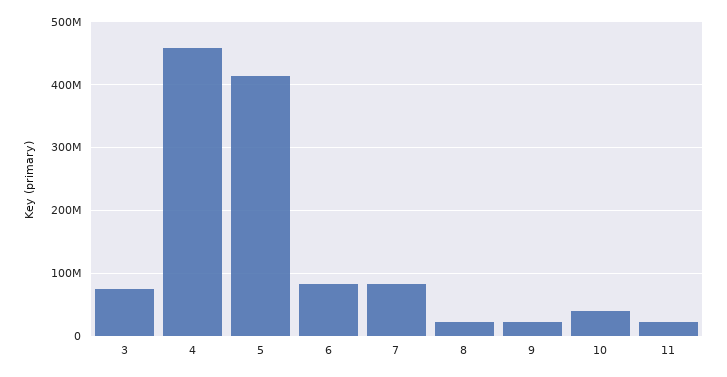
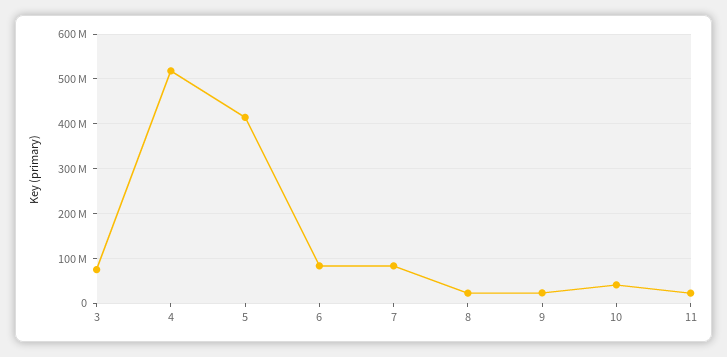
4: 460000000 -> 520000000

